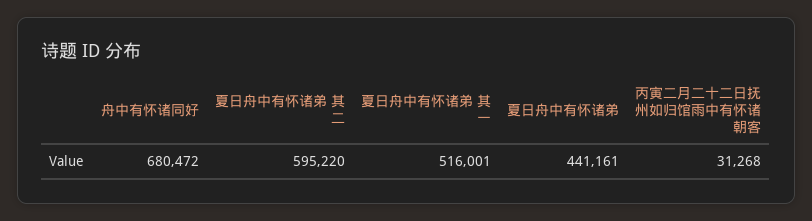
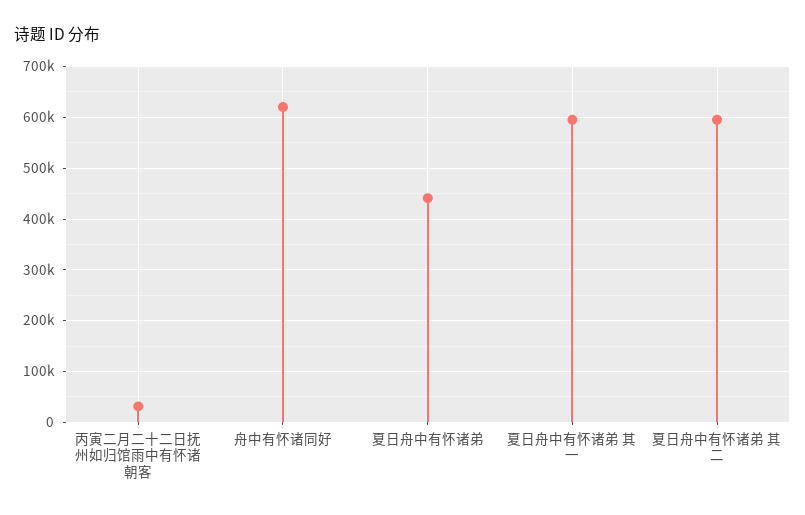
舟中有怀诸同好: 680472 -> 620000
夏日舟中有怀诸弟 其一: 516001 -> 600000

